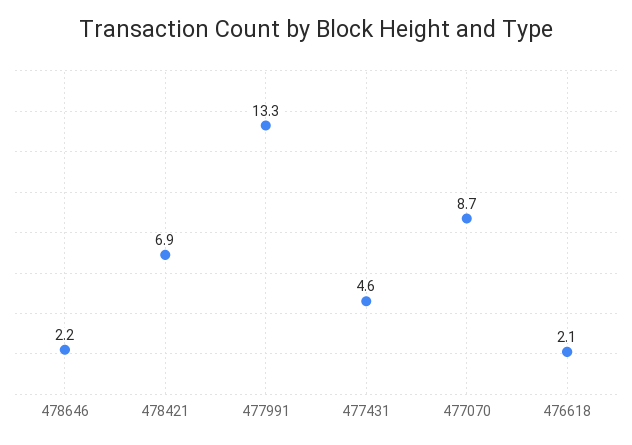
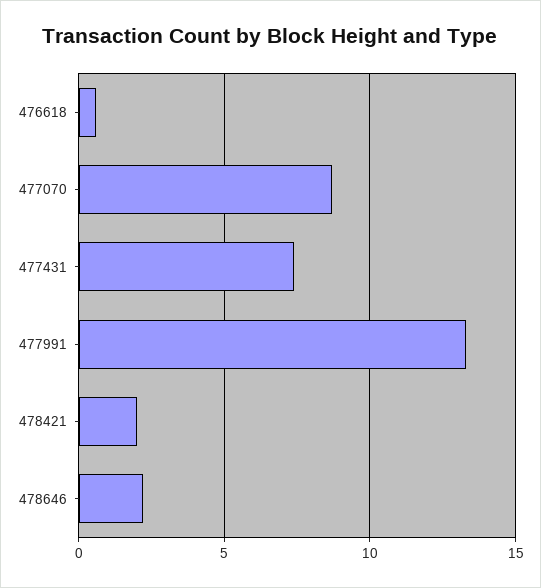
478421: 6.9 -> 2
477431: 4.6 -> 7.5
476618: 2.1 -> 0.5

